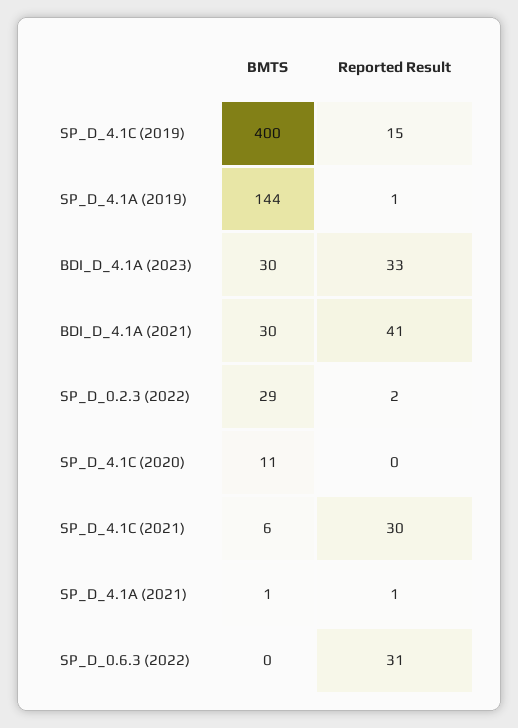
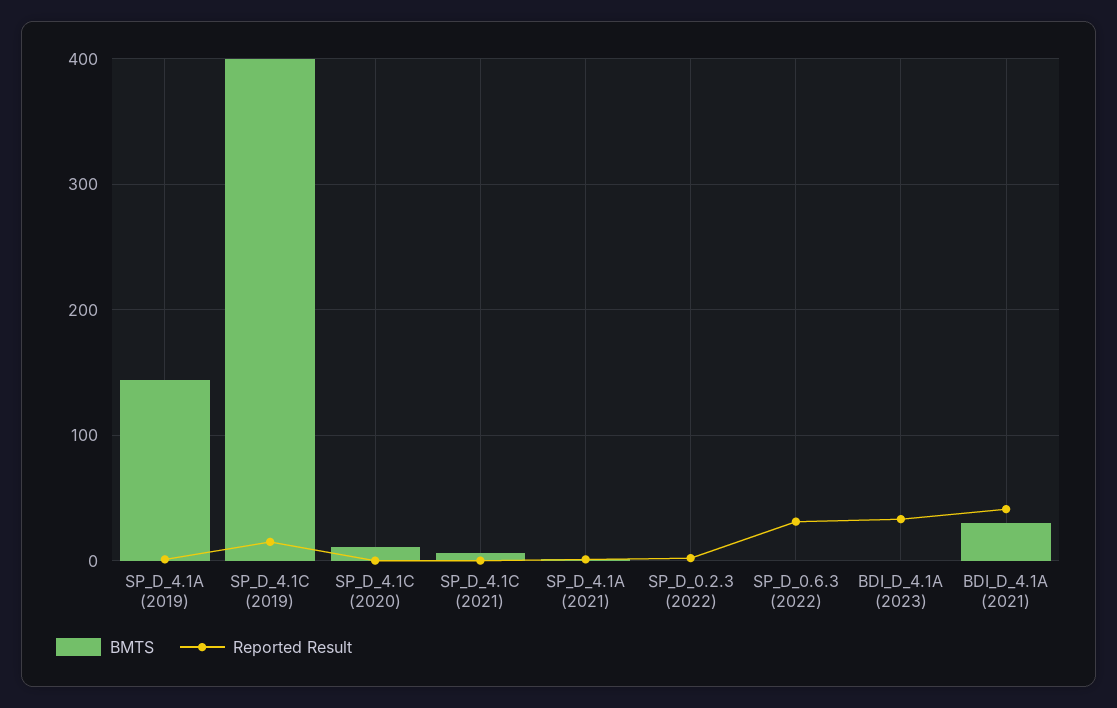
BMTS, BDI_D_4.1A (2023): 30 -> 0
BMTS, SP_D_0.2.3 (2022): 29 -> 0
Reported Result, SP_D_4.1C (2021): 30 -> 0

